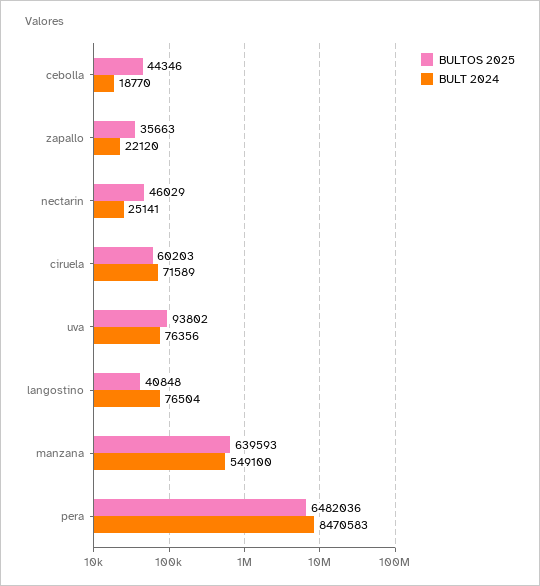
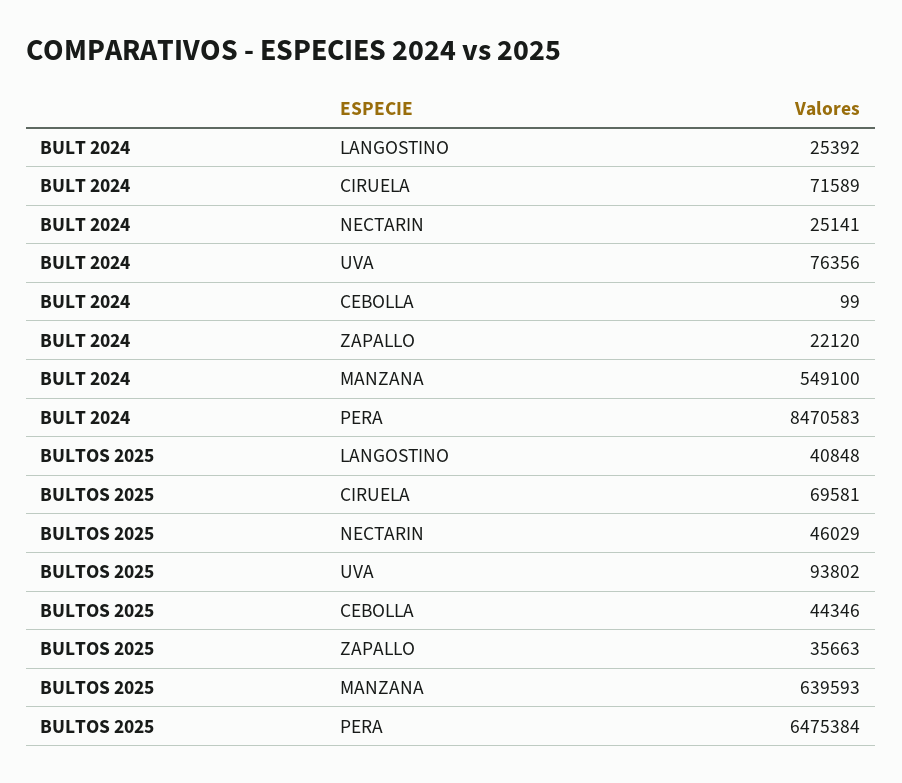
BULT 2024, cebolla: 18770 -> 99
BULTOS 2025, ciruela: 60203 -> 69581
BULT 2024, langostino: 76504 -> 25392
BULTOS 2025, pera: 6482036 -> 6475384

